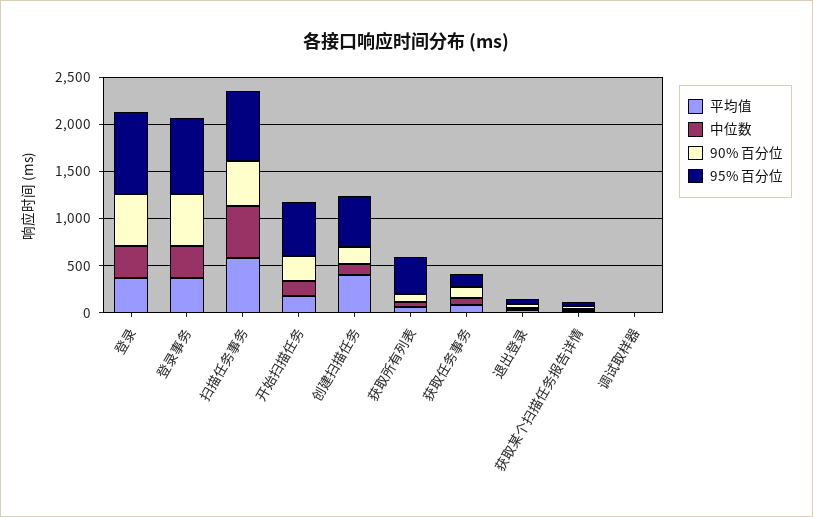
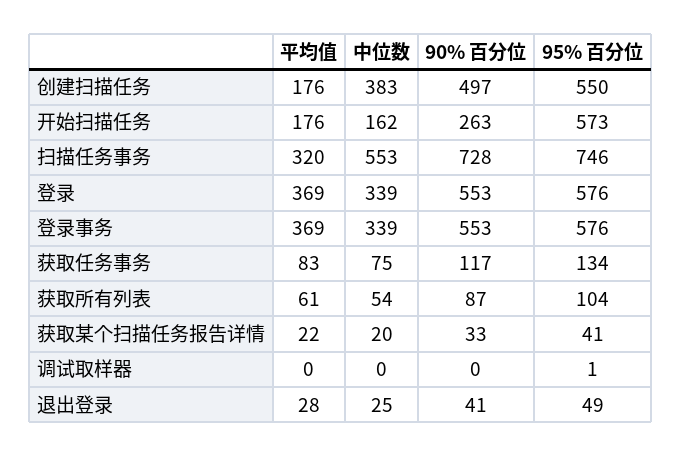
95% 百分位, 登录: 900 -> 576
95% 百分位, 登录事务: 800 -> 576
平均值, 扫描任务事务: 600 -> 320
90% 百分位, 扫描任务事务: 500 -> 728
平均值, 创建扫描任务: 400 -> 176
中位数, 创建扫描任务: 100 -> 383
90% 百分位, 创建扫描任务: 200 -> 497
95% 百分位, 获取所有列表: 400 -> 104

